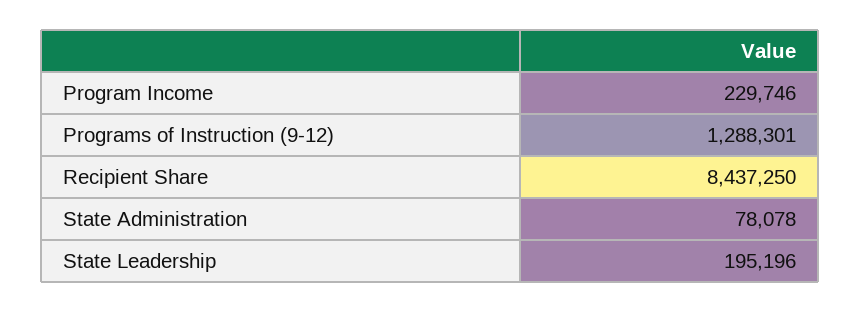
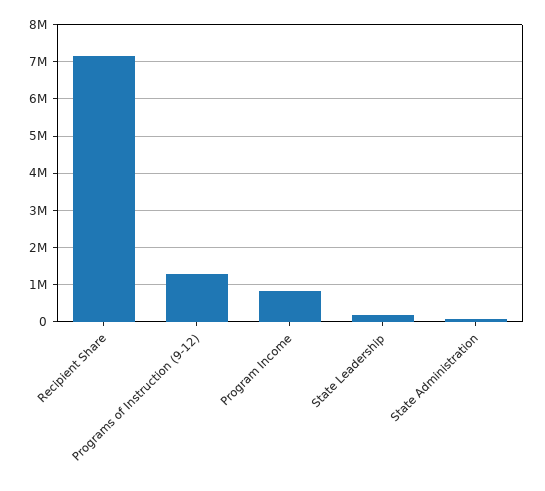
Program Income: 229746 -> 800000
Recipient Share: 8437250 -> 7200000

